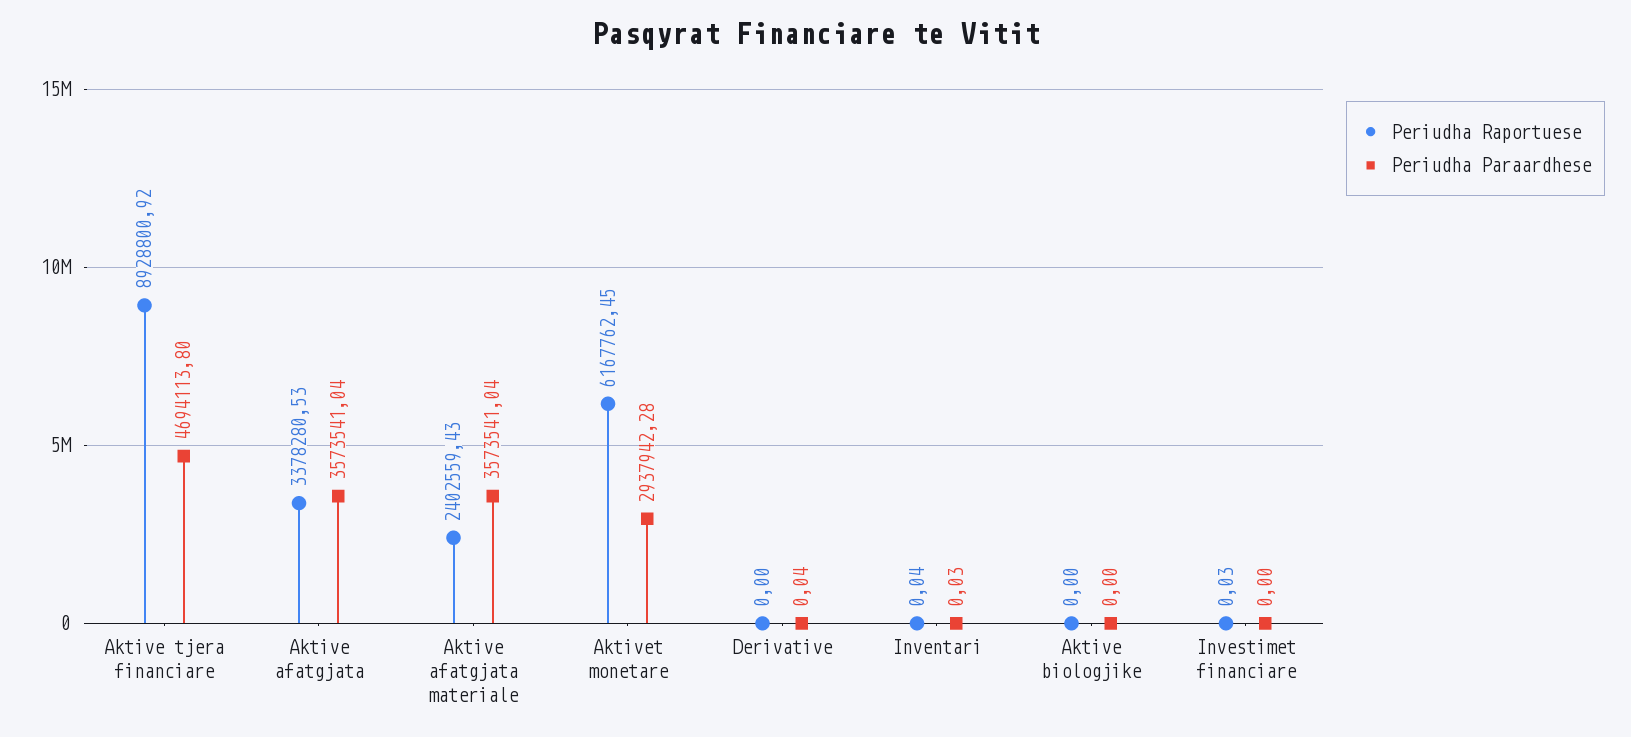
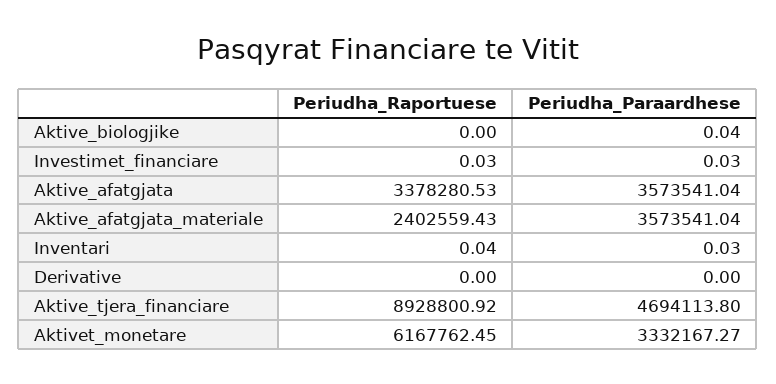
Periudha Paraardhese, Aktivet monetare: 2937942.28 -> 3332167.27
Periudha Paraardhese, Derivative: 0.04 -> 0
Periudha Paraardhese, Aktive biologjike: 0 -> 0.04
Periudha Paraardhese, Investimet financiare: 0 -> 0.03

